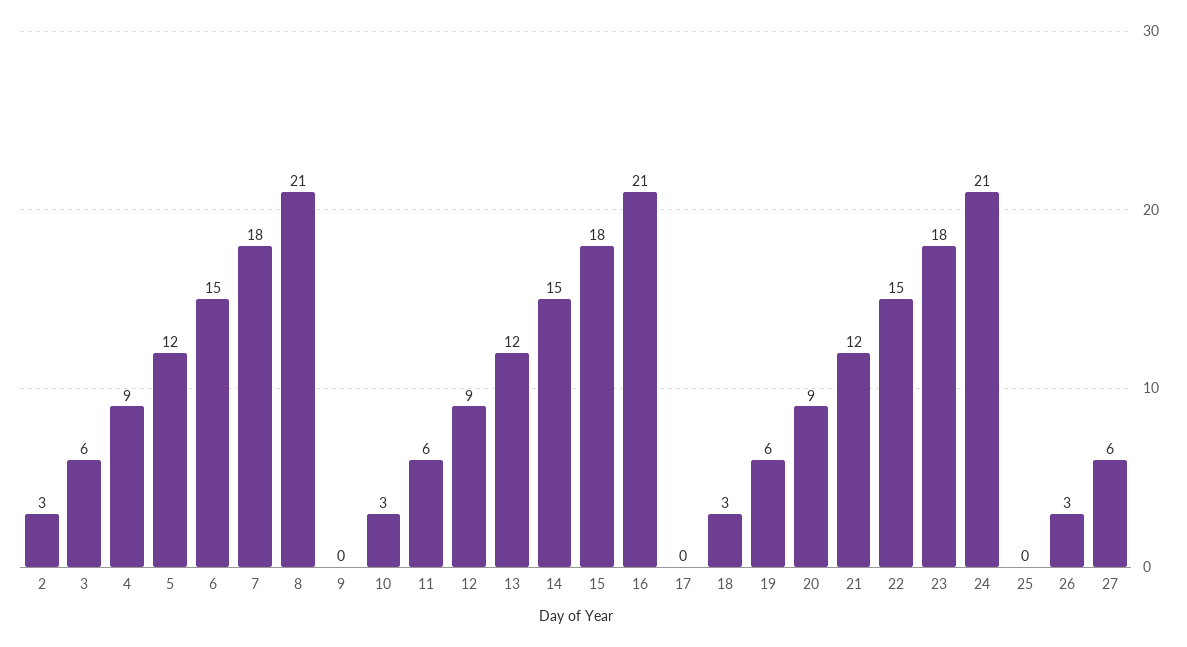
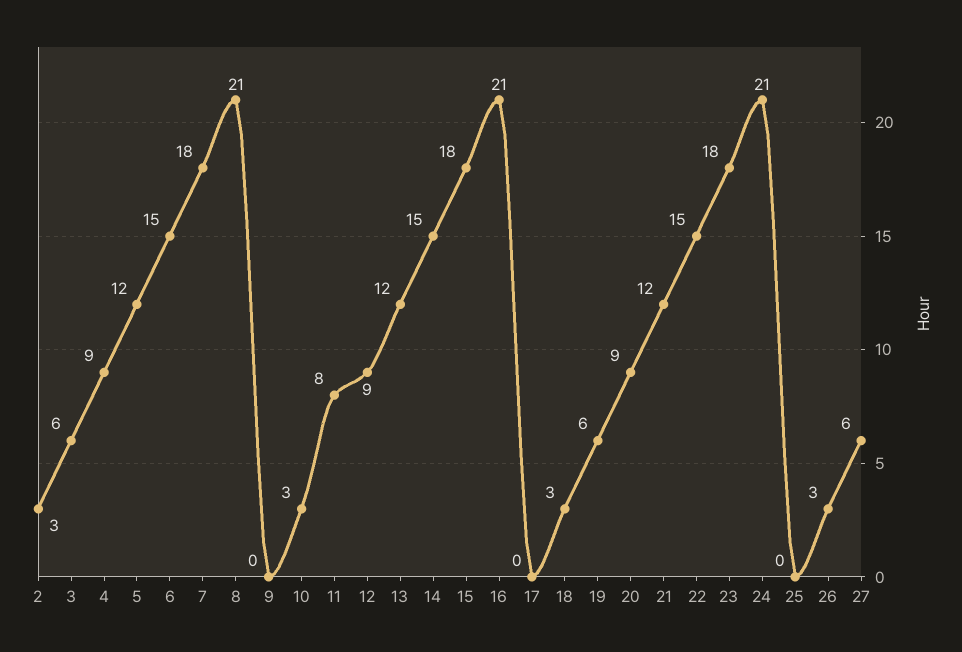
11: 6 -> 8

